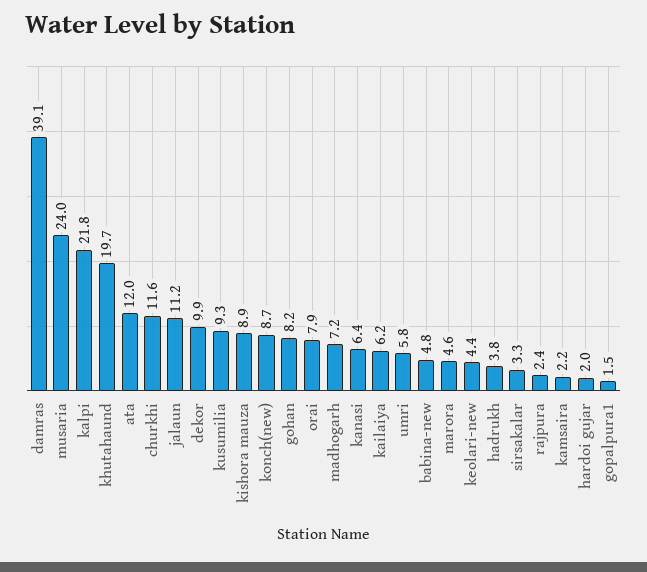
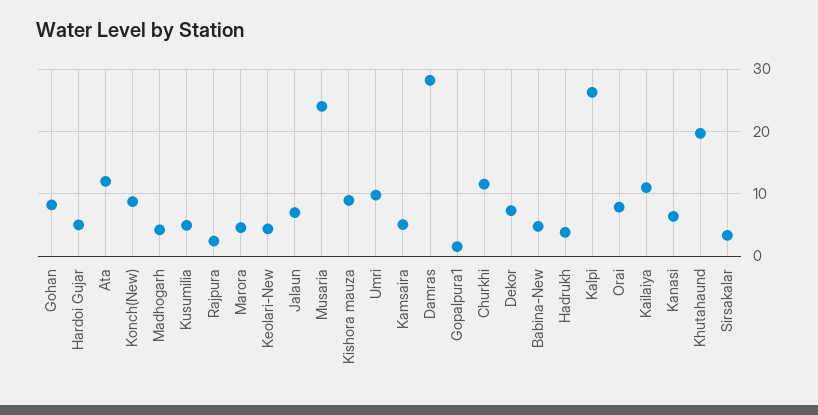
damras: 39.1 -> 28
kalpi: 21.8 -> 26
jalaun: 11.2 -> 7
dekor: 9.9 -> 7
kusumilia: 9.3 -> 5
madhogarh: 7.2 -> 4
kailaiya: 6.2 -> 11
umri: 5.8 -> 10
kamsaira: 2.2 -> 5
hardoi gujar: 2 -> 5

